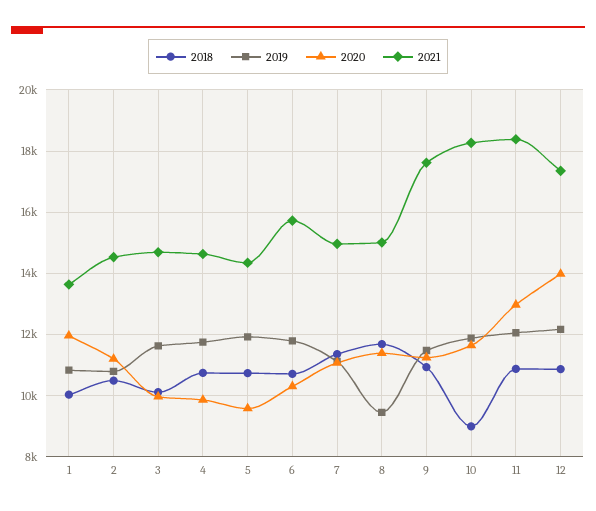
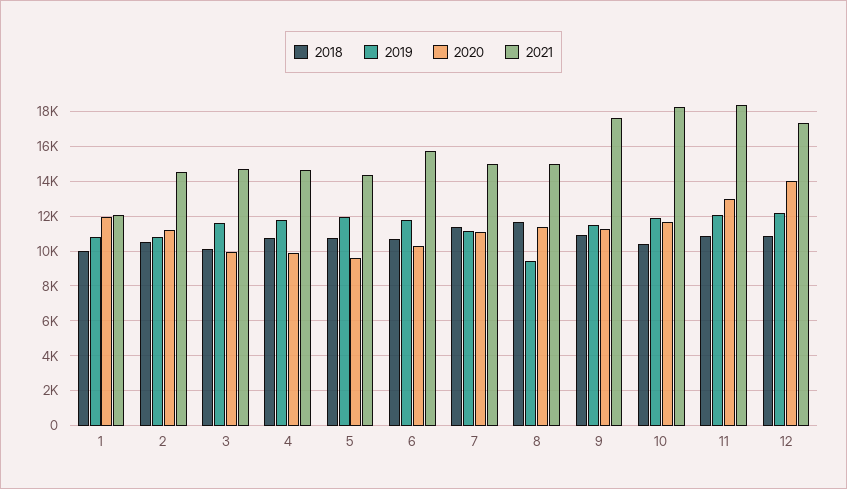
2021, 1: 13600 -> 12000
2018, 10: 9000 -> 10500

